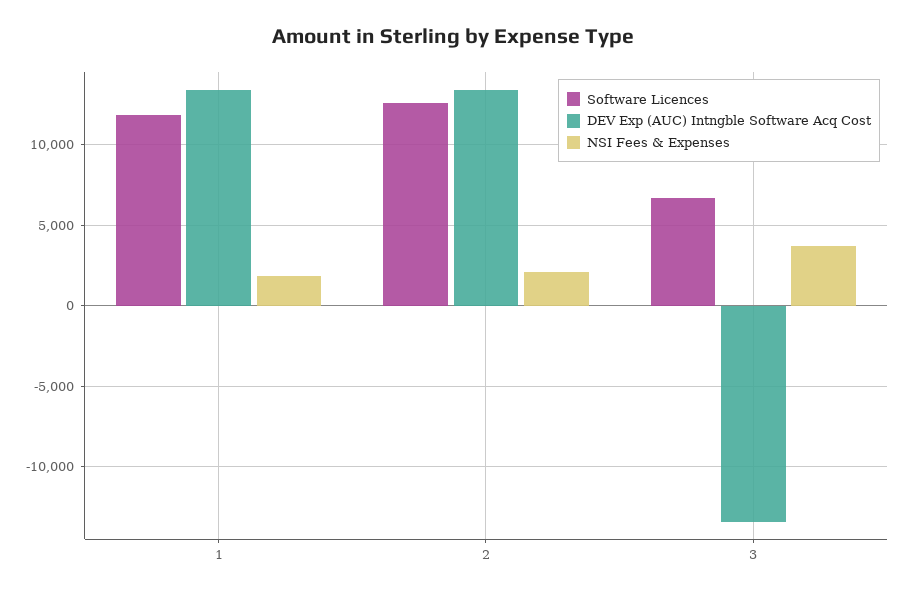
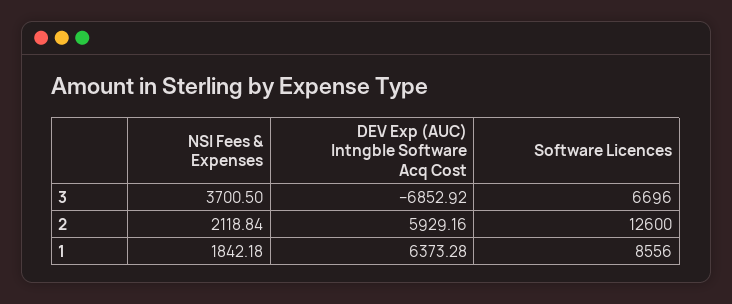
Software Licences, 1: 12000 -> 8556
DEV Exp (AUC) Intngble Software Acq Cost, 1: 13500 -> 6373.28
DEV Exp (AUC) Intngble Software Acq Cost, 2: 13500 -> 5929.16
DEV Exp (AUC) Intngble Software Acq Cost, 3: -13500 -> -6852.92

